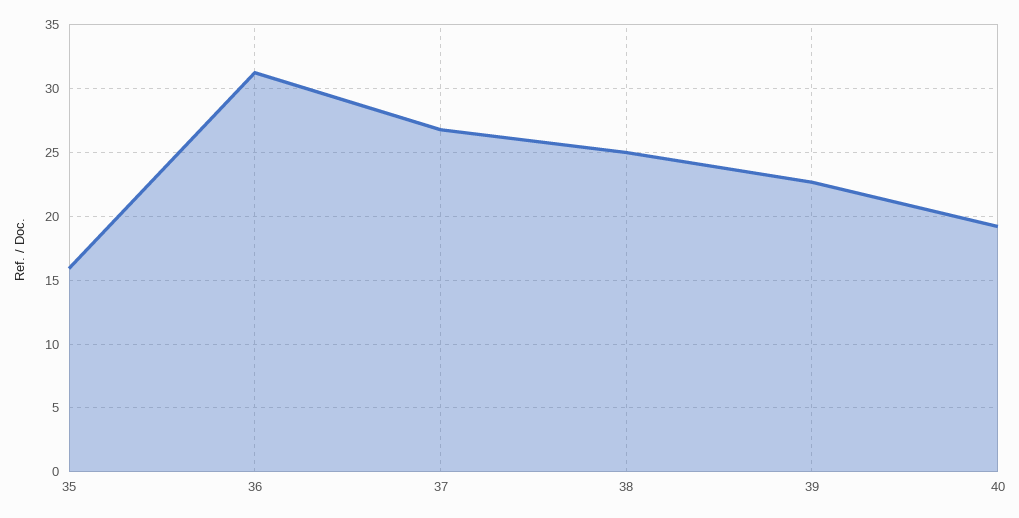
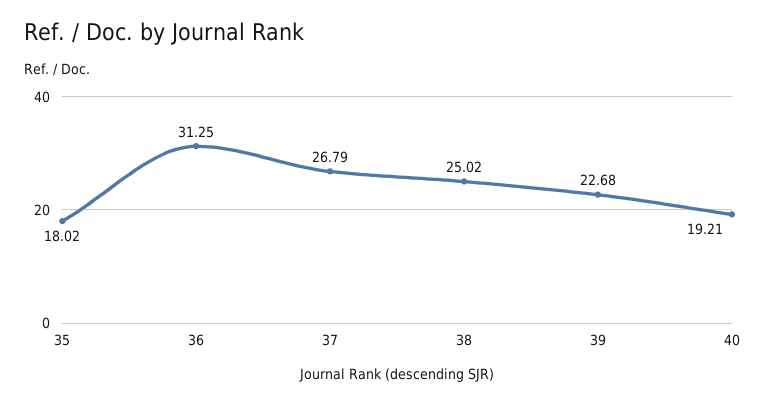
35: 16 -> 18.02

